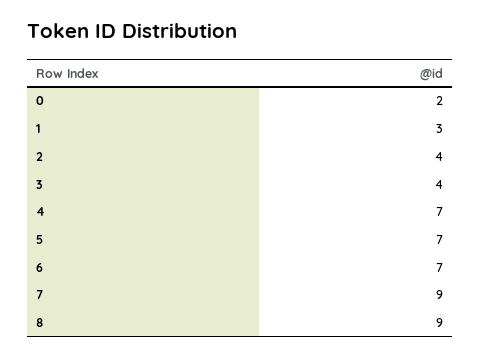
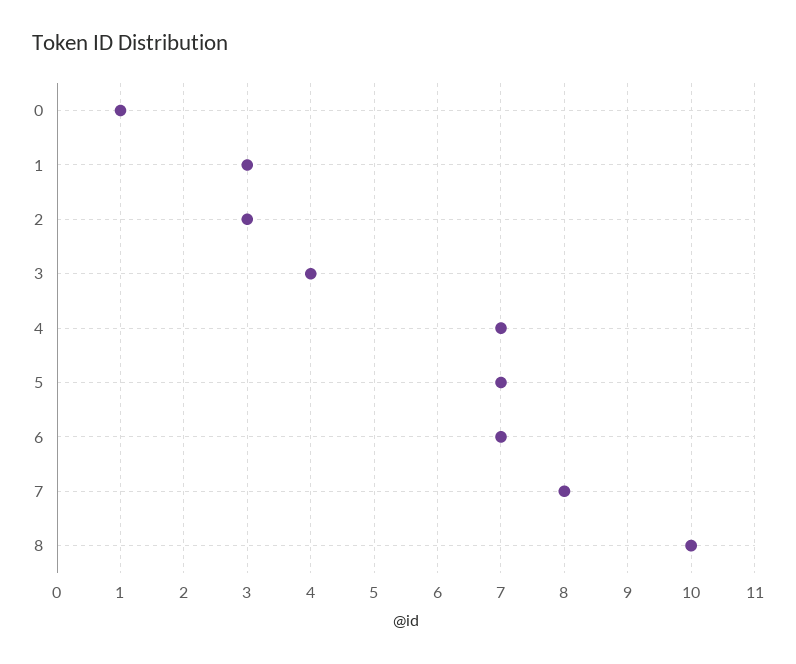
0: 2 -> 1
2: 4 -> 3
7: 9 -> 8
8: 9 -> 10

